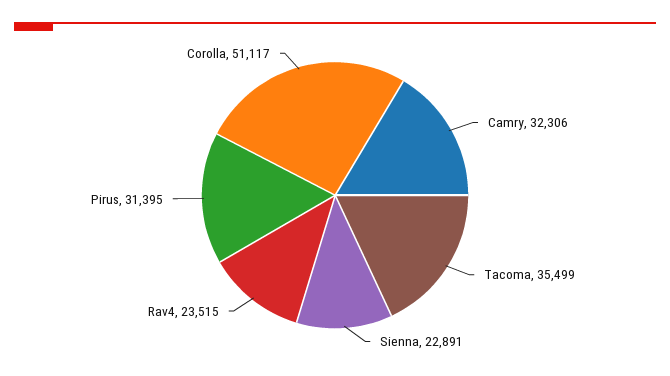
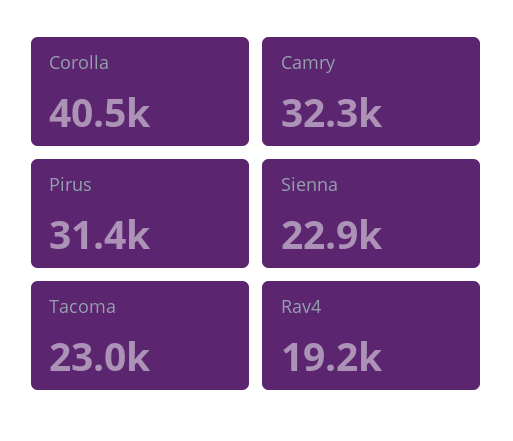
Tacoma: 35499 -> 23000
Rav4: 23515 -> 19200
Corolla: 51117 -> 40500

